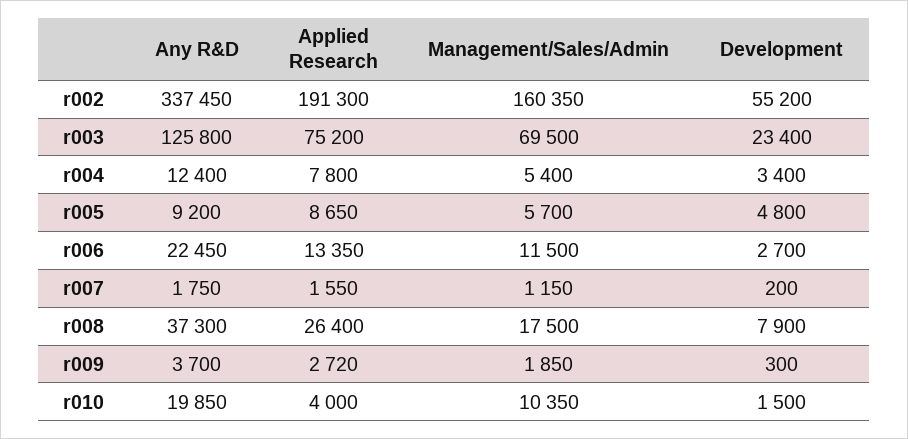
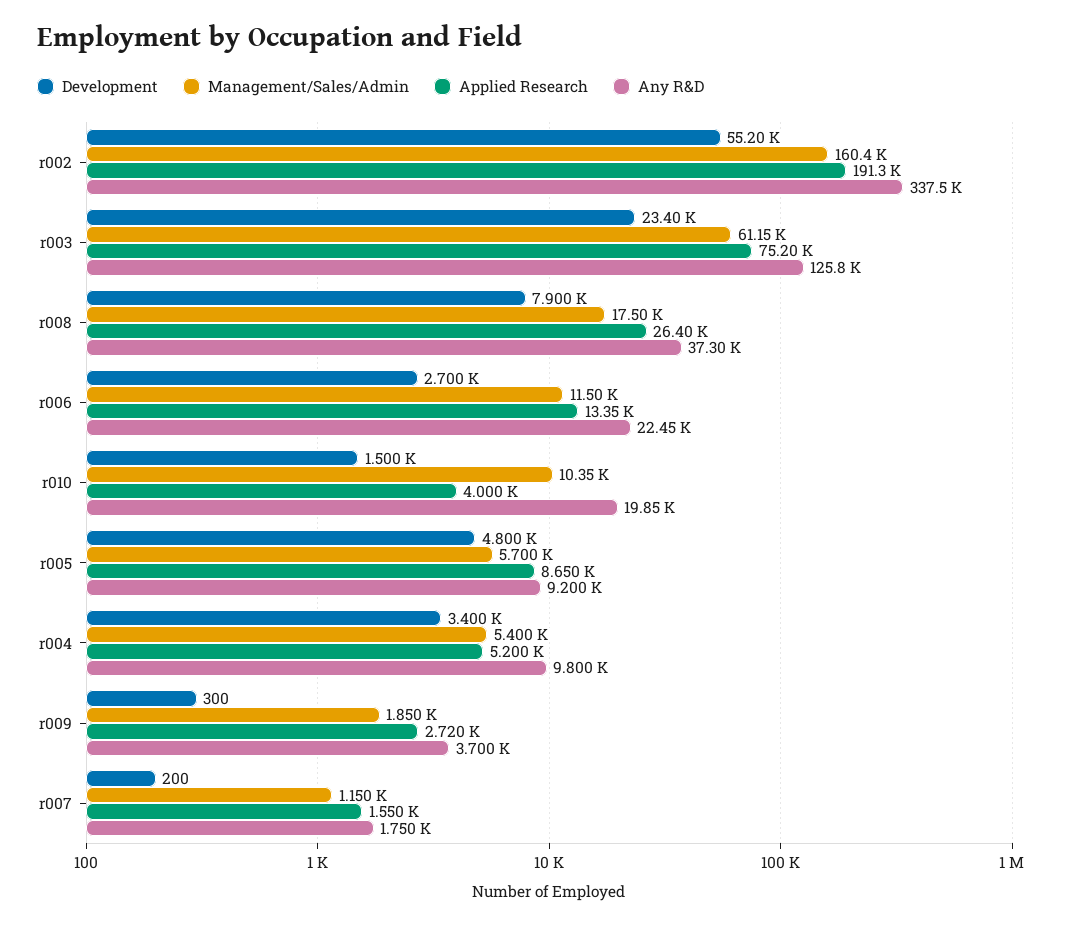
Management/Sales/Admin, r003: 69500 -> 61150
Any R&D, r004: 12400 -> 9800
Applied Research, r004: 7800 -> 5200

